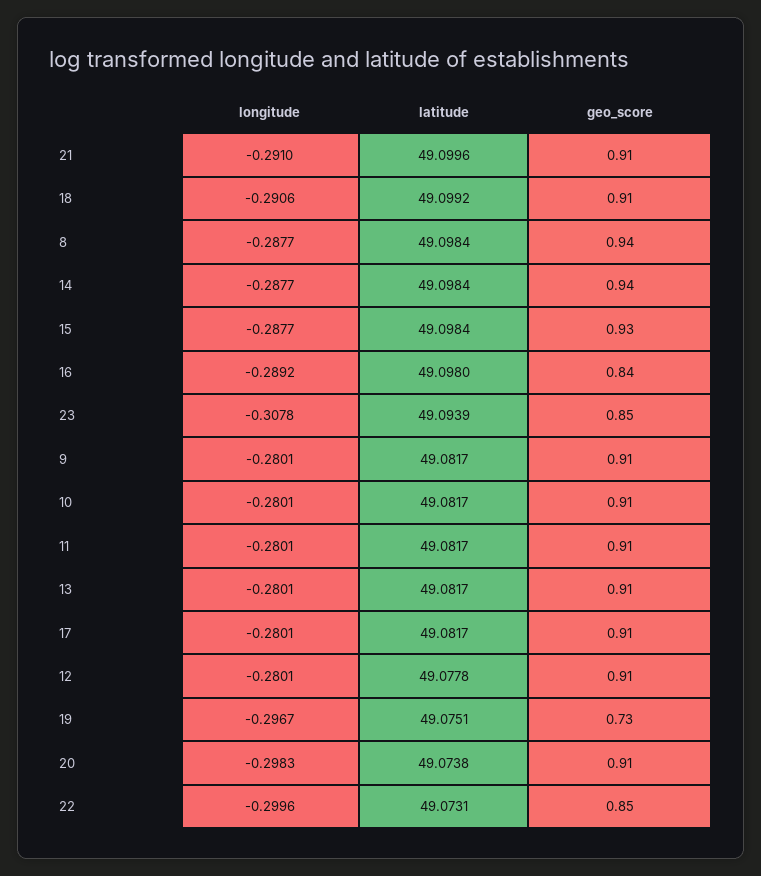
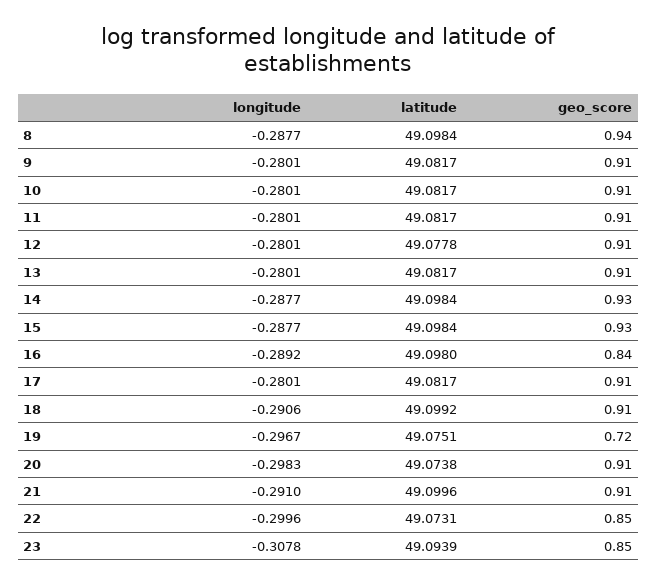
geo_score, 14: 0.94 -> 0.93
geo_score, 19: 0.73 -> 0.72

